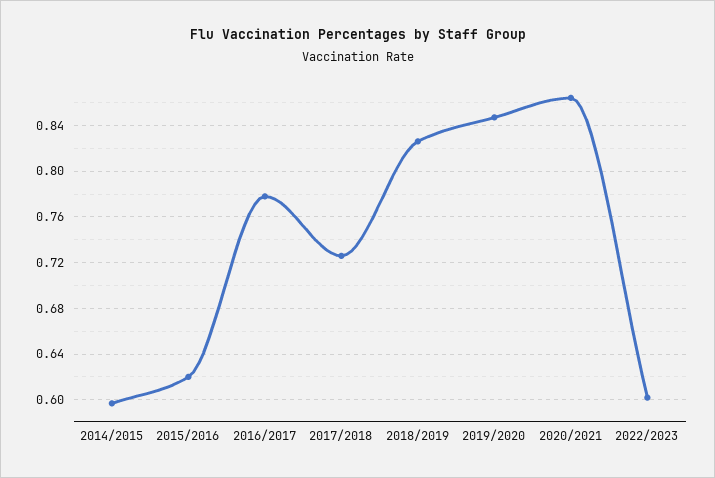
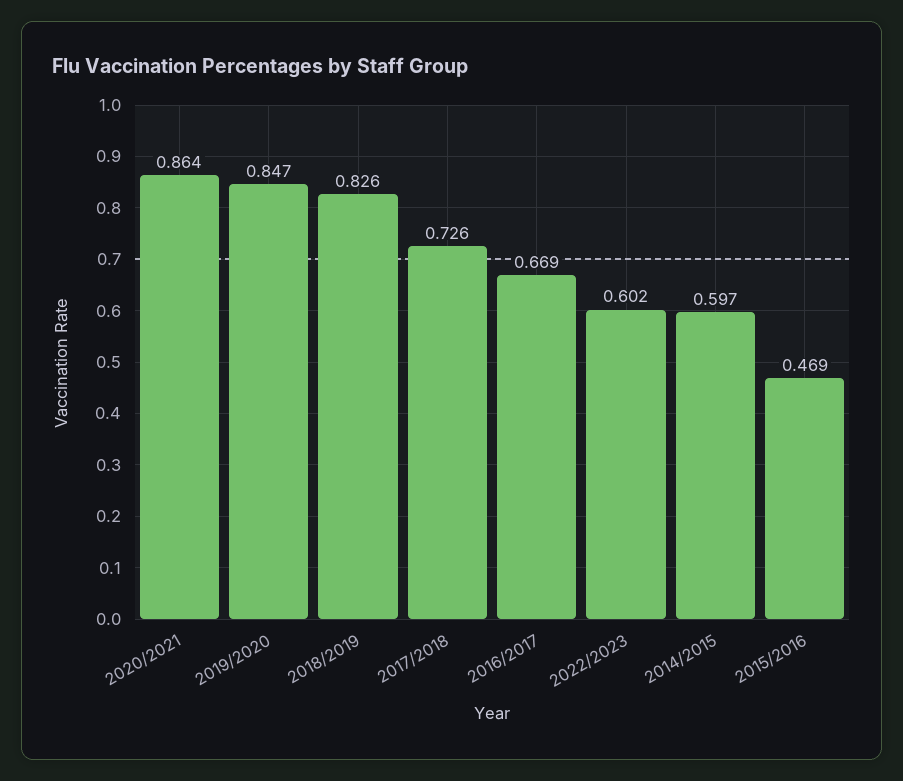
2015/2016: 0.62 -> 0.469
2016/2017: 0.78 -> 0.669

